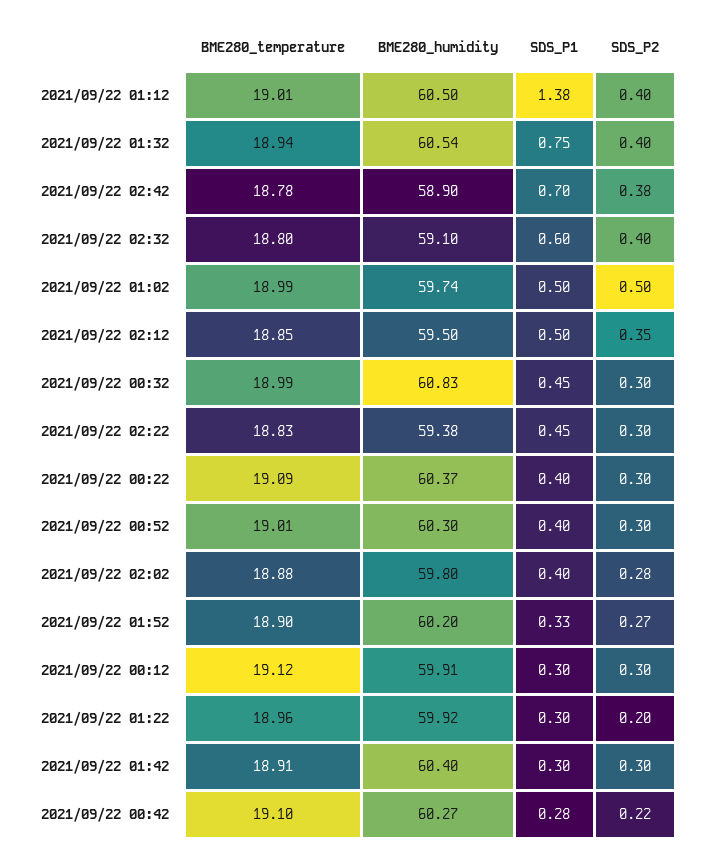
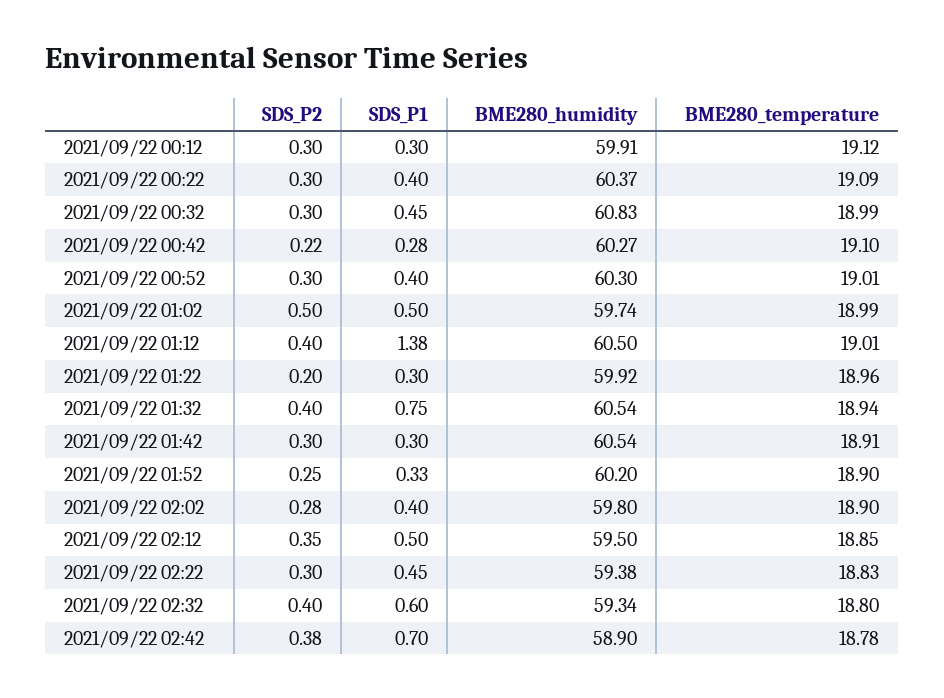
BME280_humidity, 2021/09/22 02:32: 59.1 -> 59.34
BME280_temperature, 2021/09/22 02:02: 18.88 -> 18.9
SDS_P2, 2021/09/22 01:52: 0.27 -> 0.25
BME280_humidity, 2021/09/22 01:42: 60.4 -> 60.54

